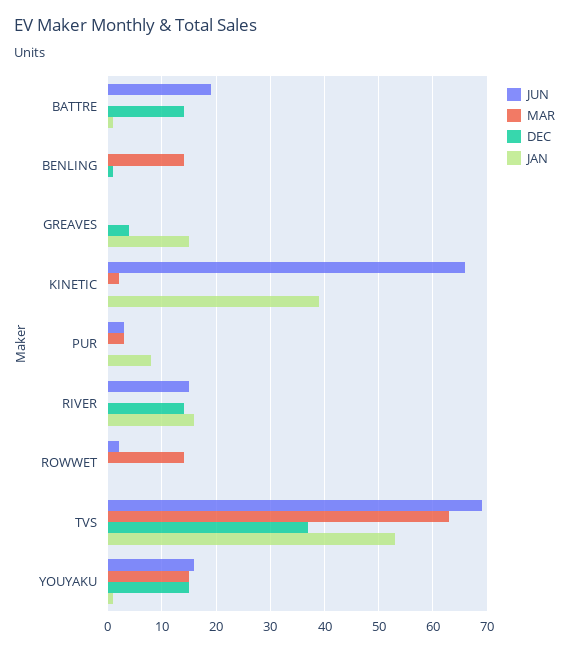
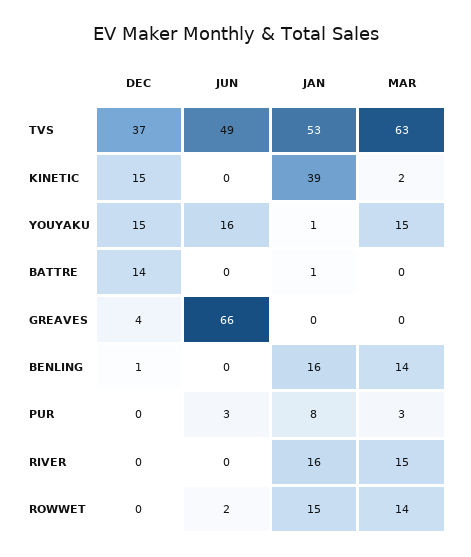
JUN, BATTRE: 20 -> 0
JAN, BENLING: 0 -> 16
JUN, GREAVES: 0 -> 66
JAN, GREAVES: 15 -> 0
JUN, KINETIC: 65 -> 0
DEC, KINETIC: 0 -> 15
JUN, RIVER: 15 -> 0
MAR, RIVER: 0 -> 15
DEC, RIVER: 15 -> 0
JAN, ROWWET: 0 -> 15
JUN, TVS: 70 -> 49

